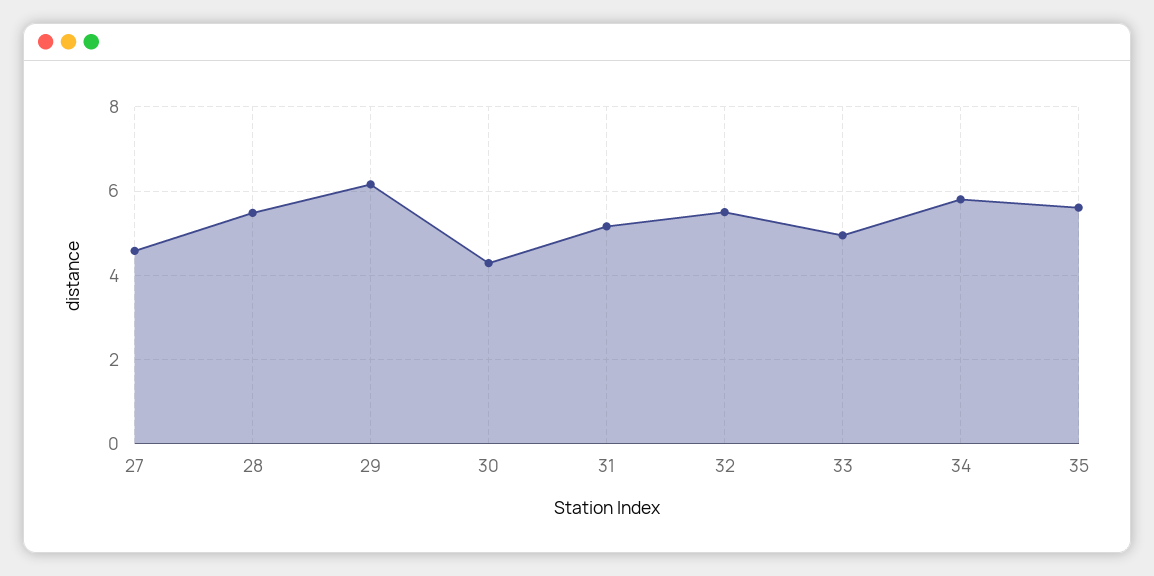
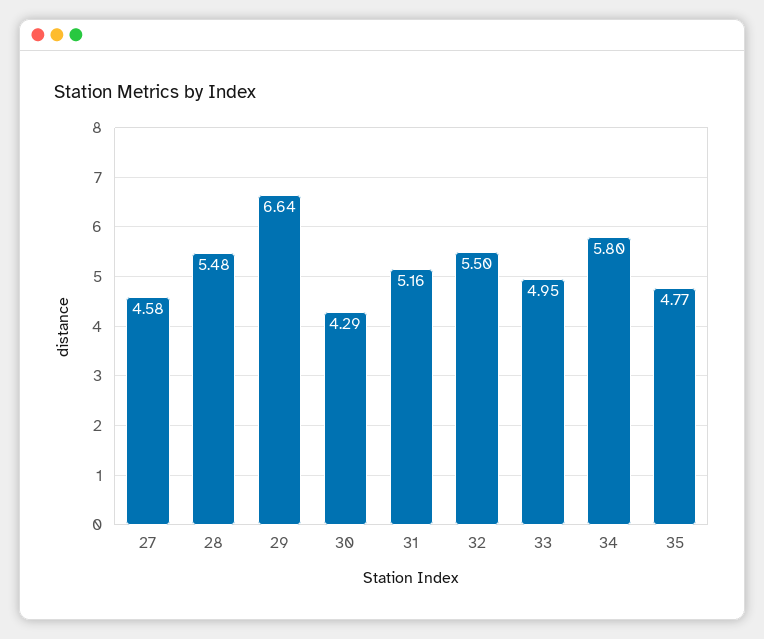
29: 6.2 -> 6.64
35: 5.6 -> 4.77

